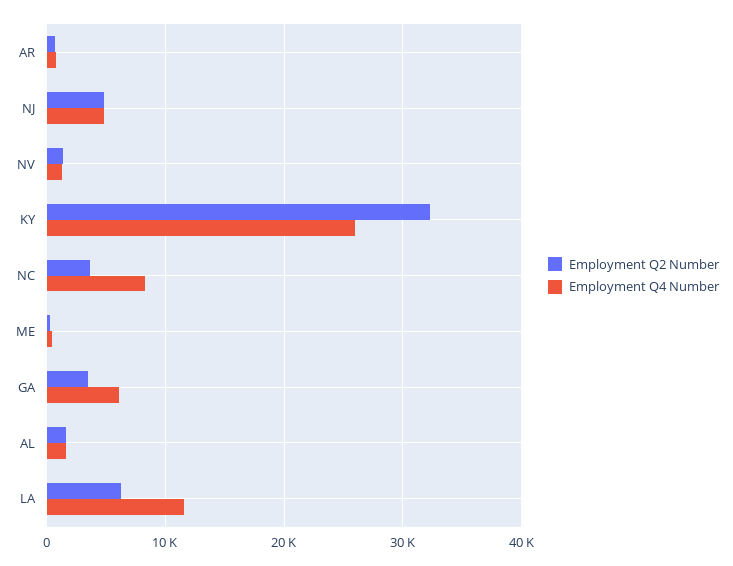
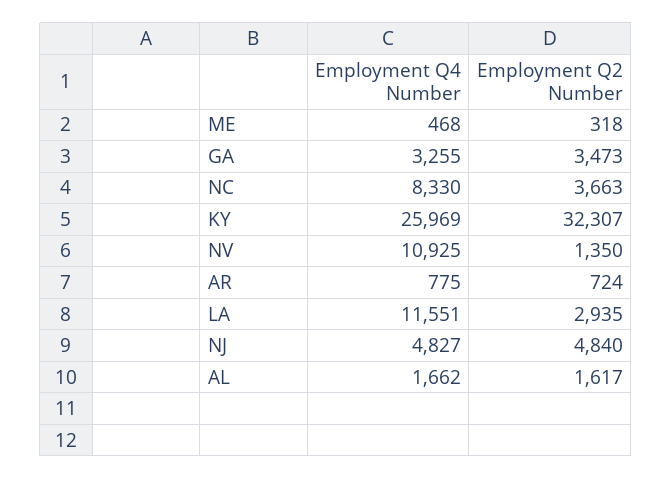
Employment Q4 Number, NV: 1000 -> 10925
Employment Q4 Number, GA: 6000 -> 3255
Employment Q2 Number, LA: 6000 -> 2935

